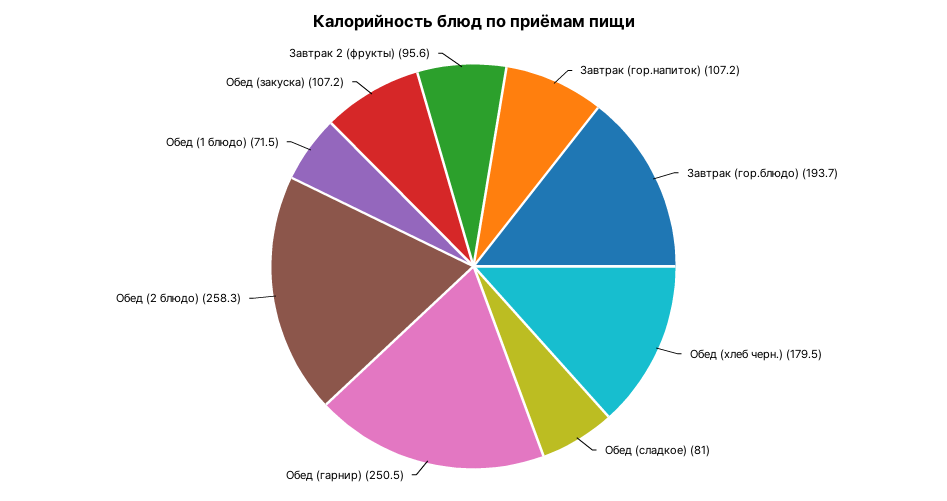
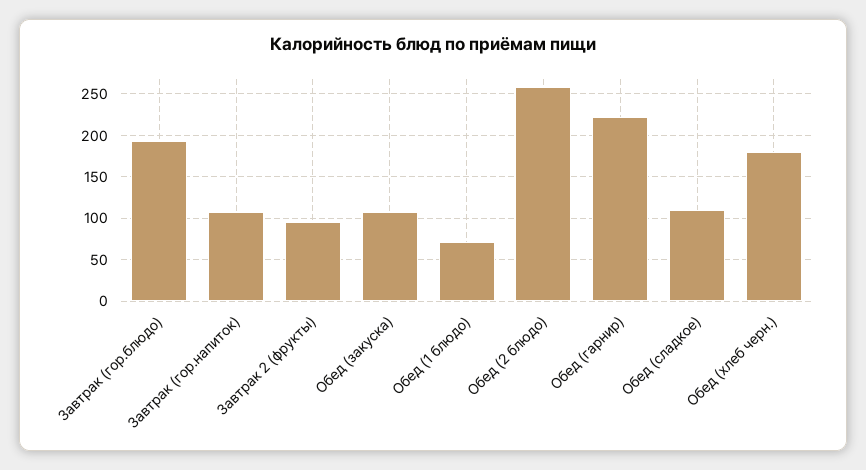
Обед (сладкое): 81 -> 110
Обед (гарнир): 250.5 -> 220

